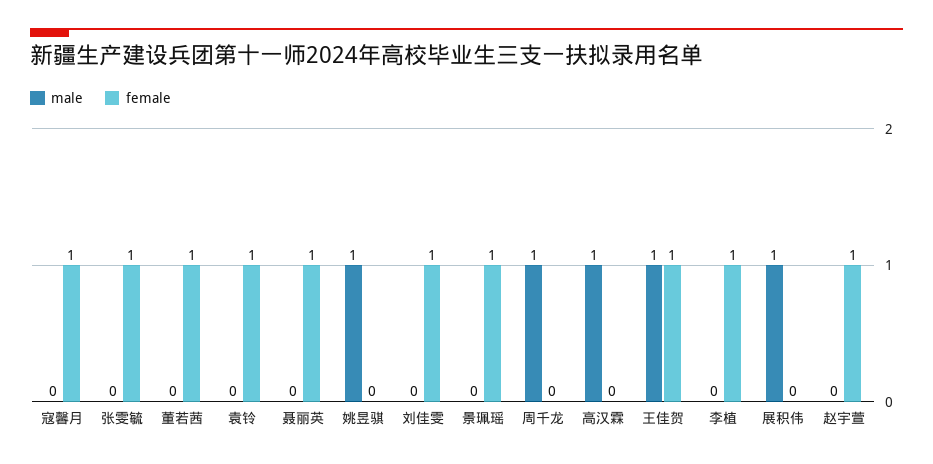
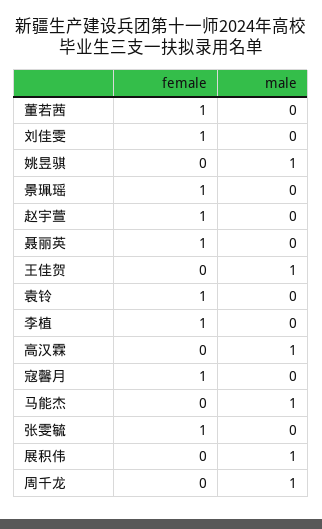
female, 王佳贺: 1 -> 0
female, 马能杰: none -> 0
male, 马能杰: none -> 1

